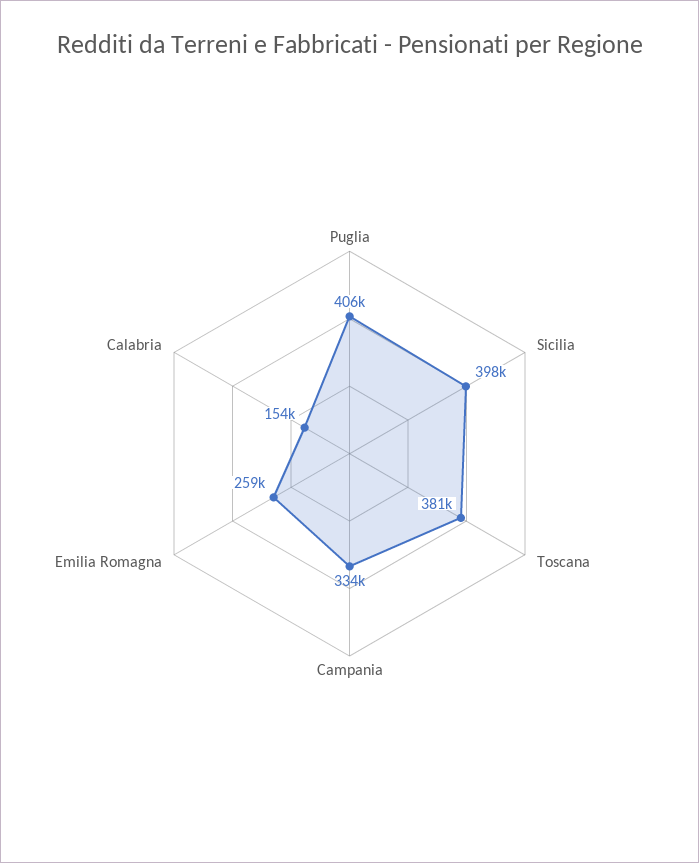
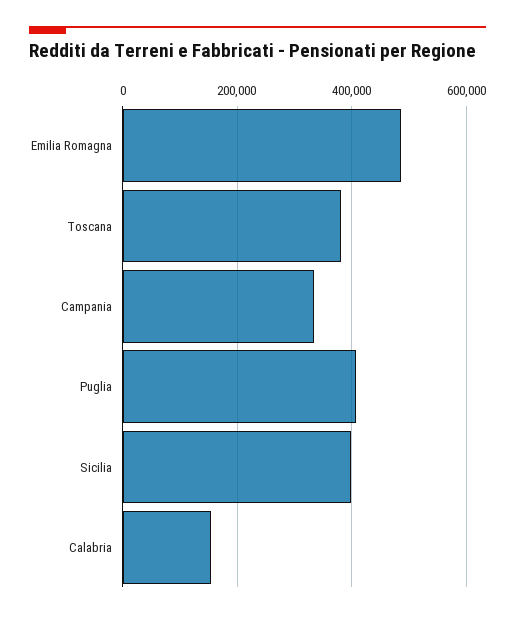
Emilia Romagna: 259000 -> 480000

